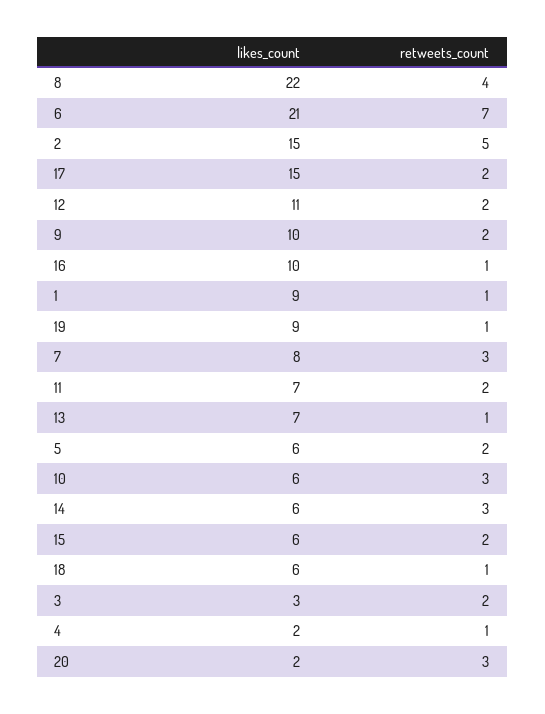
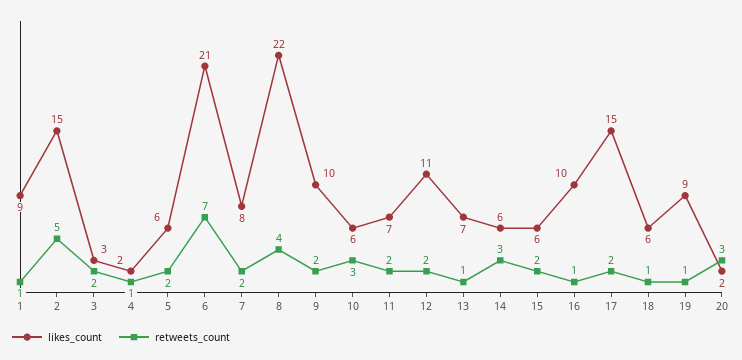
retweets_count, 7: 3 -> 2

